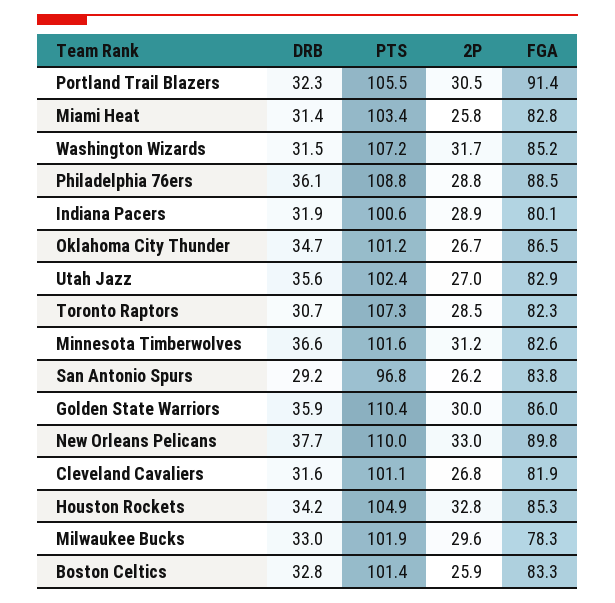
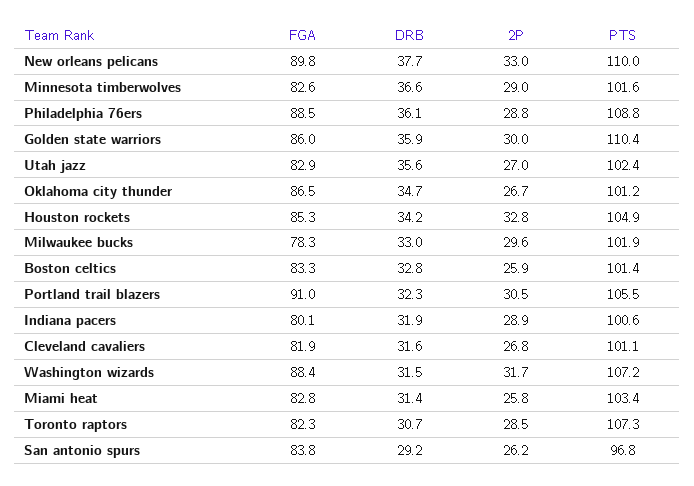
FGA, Portland Trail Blazers: 91.4 -> 91
FGA, Washington Wizards: 85.2 -> 88.4
2P, Minnesota Timberwolves: 31.2 -> 29

